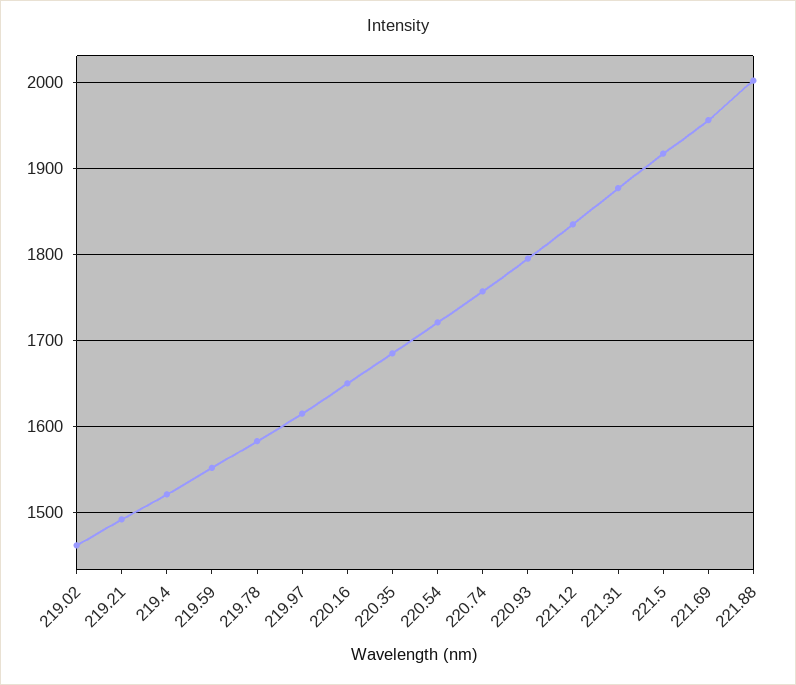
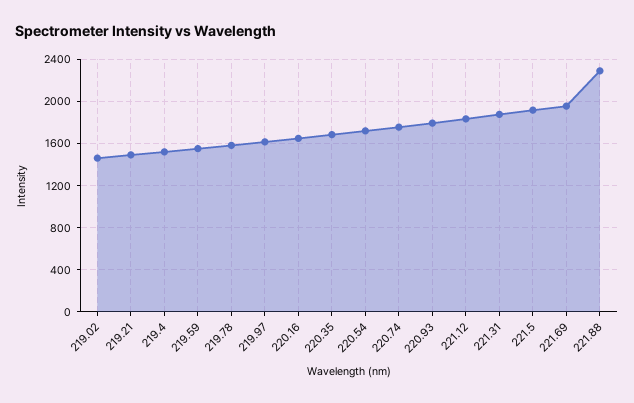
221.88: 2000 -> 2300

